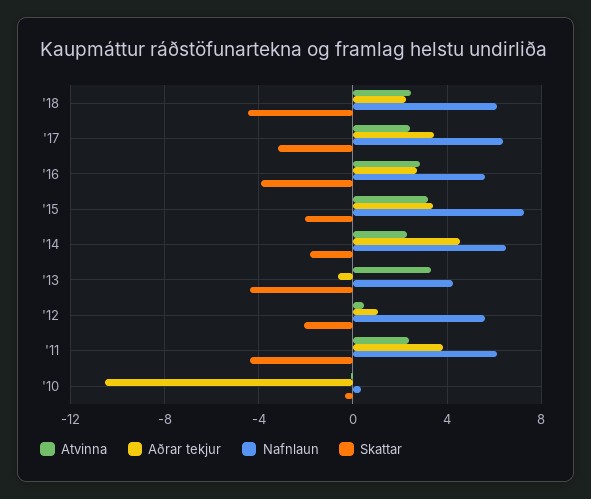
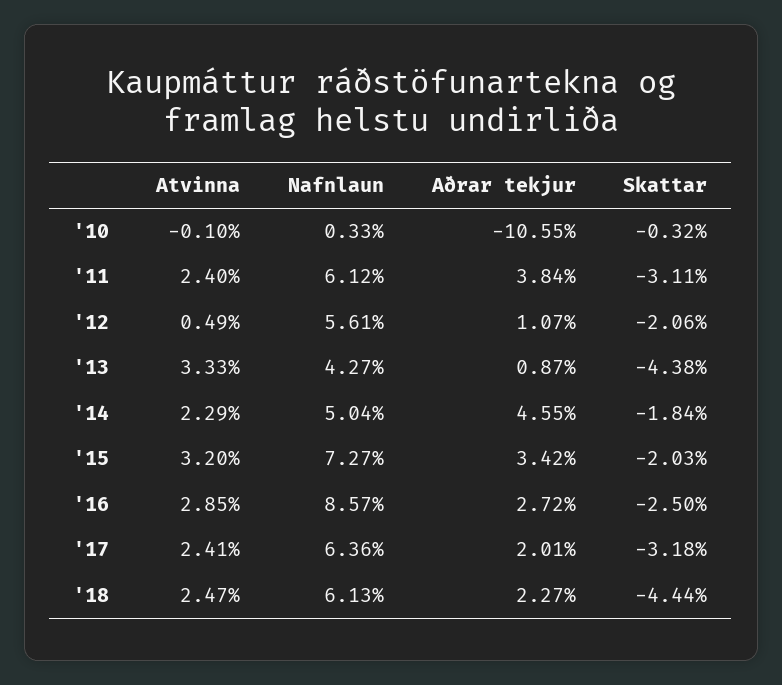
Aðrar tekjur, '17: 3.5 -> 2.01
Nafnlaun, '16: 5.5 -> 8.57
Skattar, '16: -4 -> -2.5
Nafnlaun, '14: 6.5 -> 5.04
Aðrar tekjur, '13: -0.5 -> 0.87
Skattar, '11: -4.5 -> -3.11

